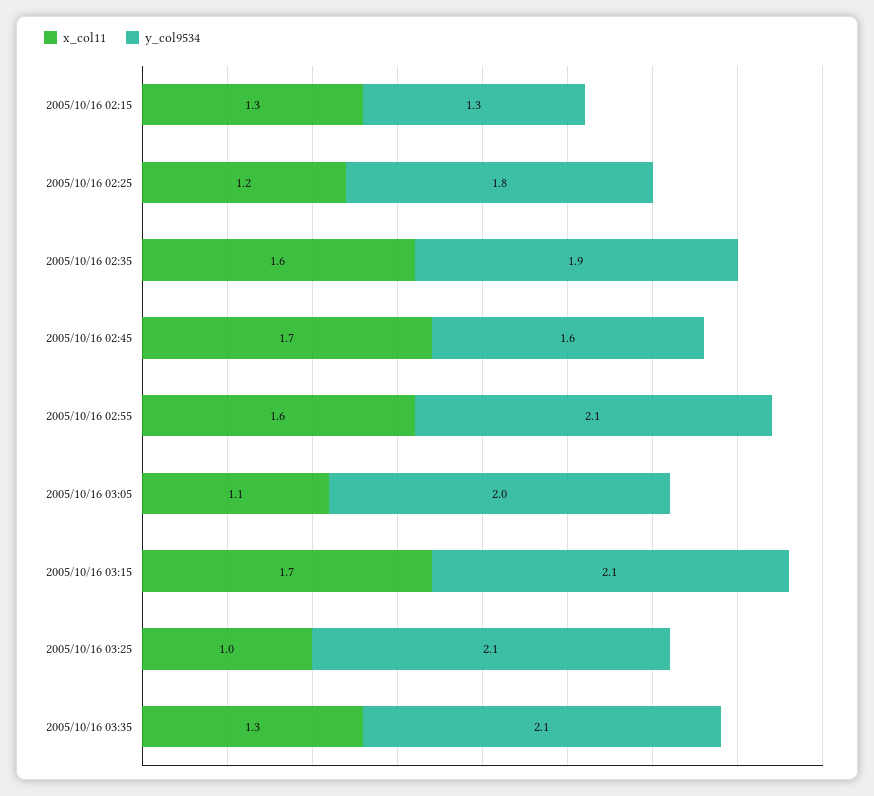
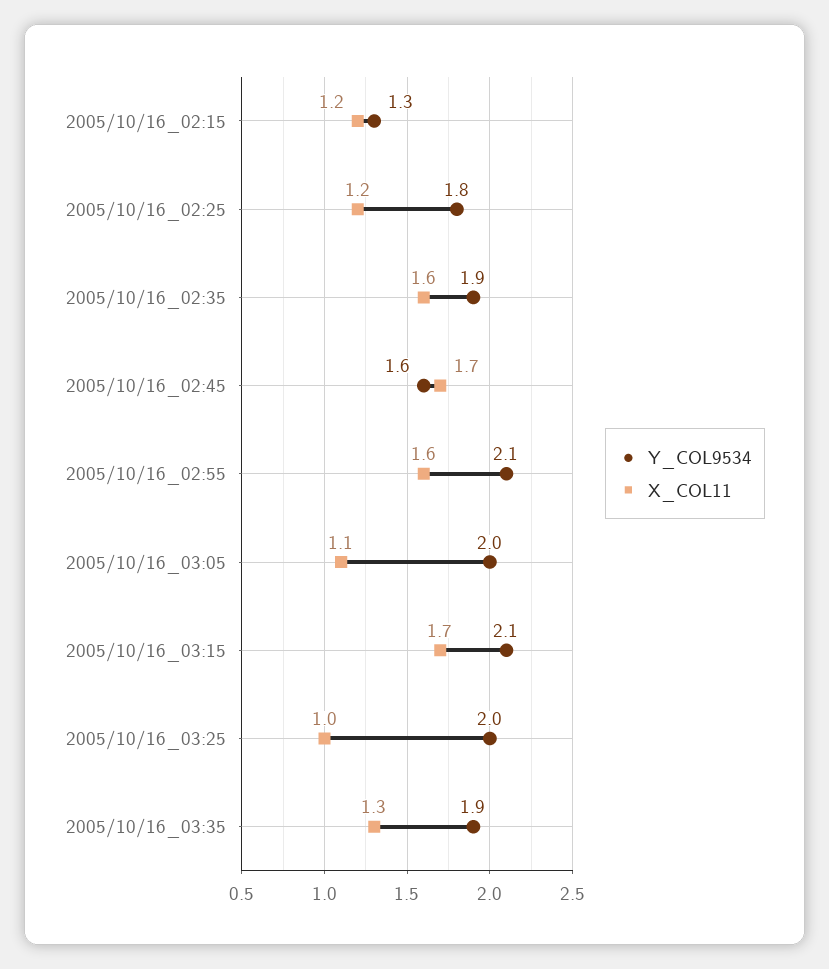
x_col11, 2005/10/16 02:15: 1.3 -> 1.2
y_col9534, 2005/10/16 03:25: 2.1 -> 2
y_col9534, 2005/10/16 03:35: 2.1 -> 1.9

